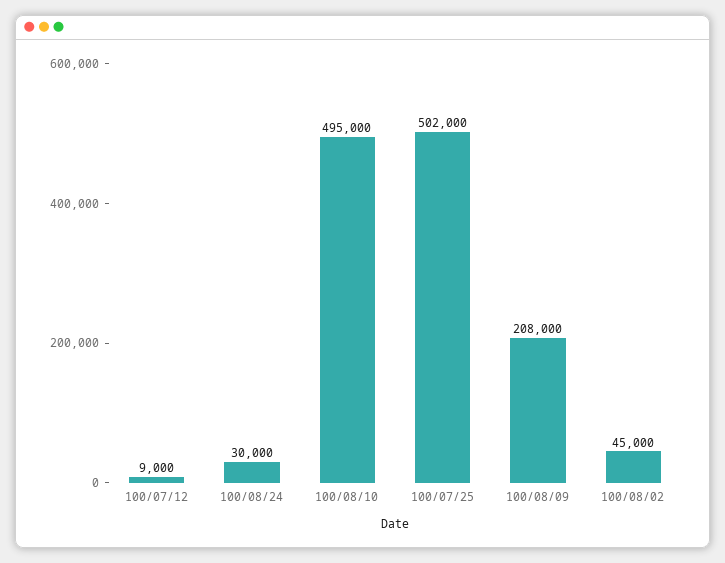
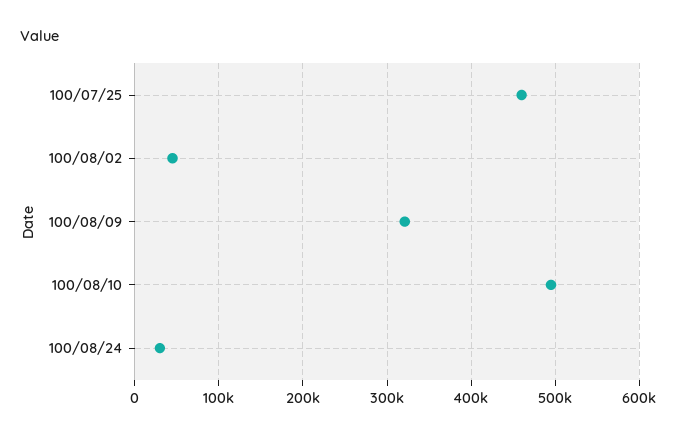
100/07/12: 9000 -> none
100/07/25: 502000 -> 460000
100/08/09: 208000 -> 320000

